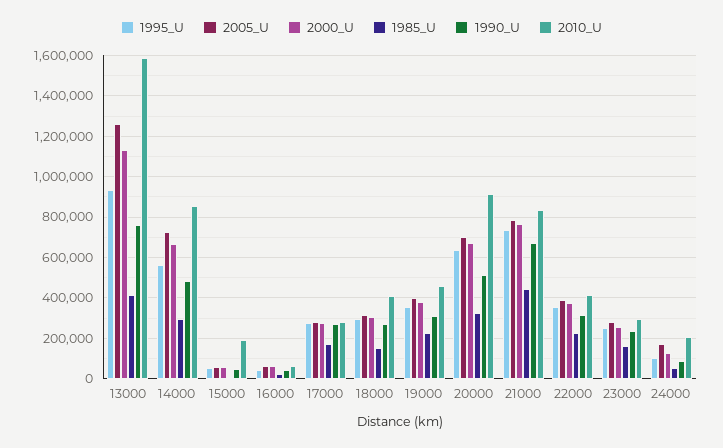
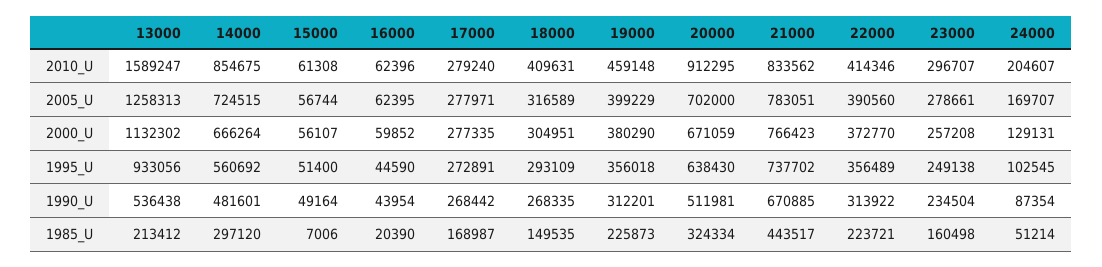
1985_U, 13000: 400000 -> 213412
1990_U, 13000: 750000 -> 536438
2010_U, 15000: 200000 -> 61308

